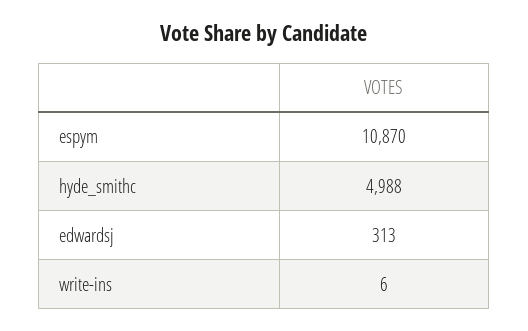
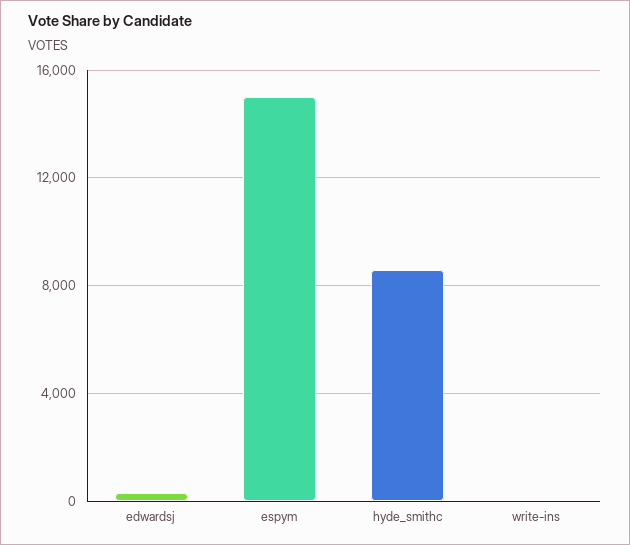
espym: 10870 -> 15000
hyde_smithc: 4988 -> 8500

